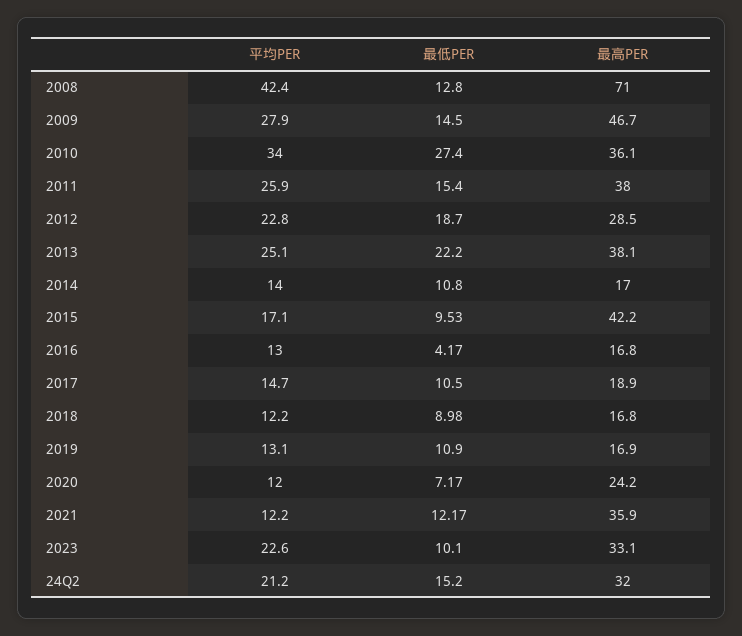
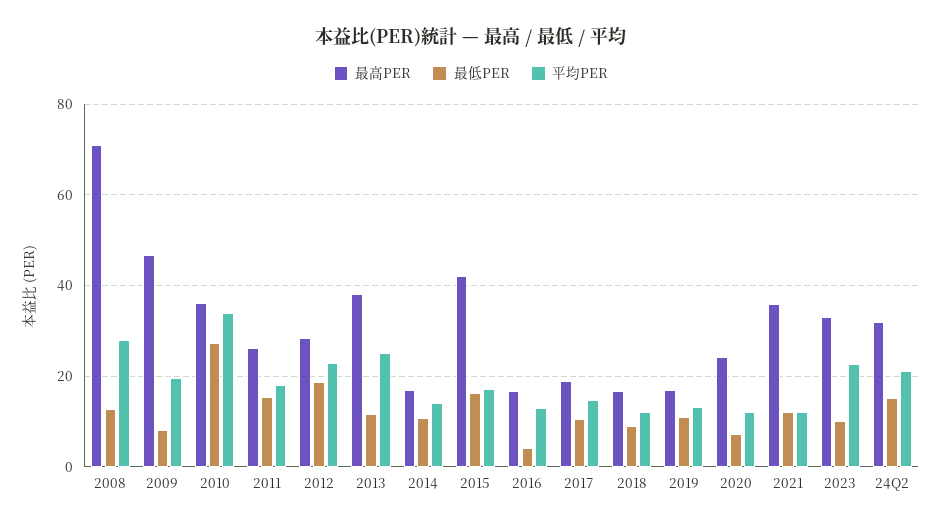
平均PER, 2008: 42.4 -> 28
平均PER, 2009: 27.9 -> 20
最低PER, 2009: 14.5 -> 8
平均PER, 2011: 25.9 -> 18
最高PER, 2011: 38 -> 26
最低PER, 2013: 22.2 -> 12
最低PER, 2015: 9.53 -> 16

